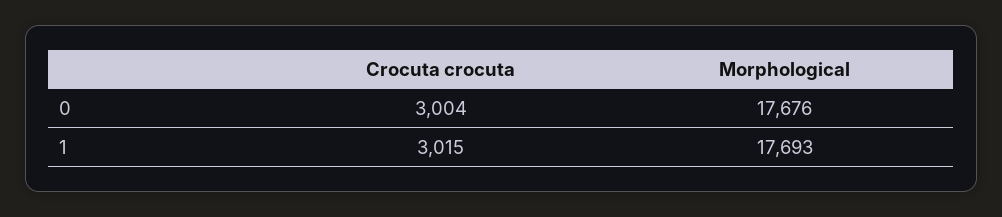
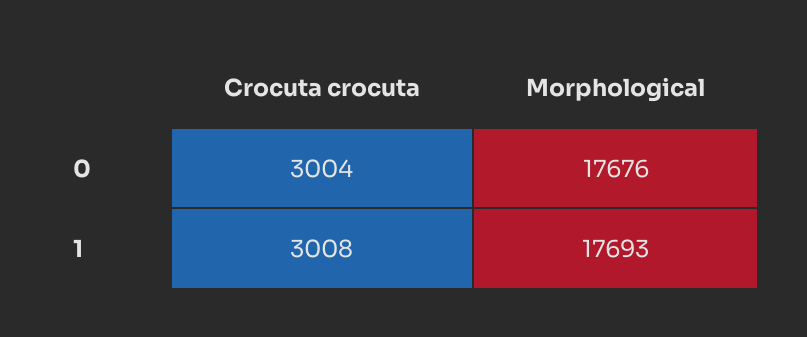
Crocuta crocuta, 1: 3015 -> 3008

